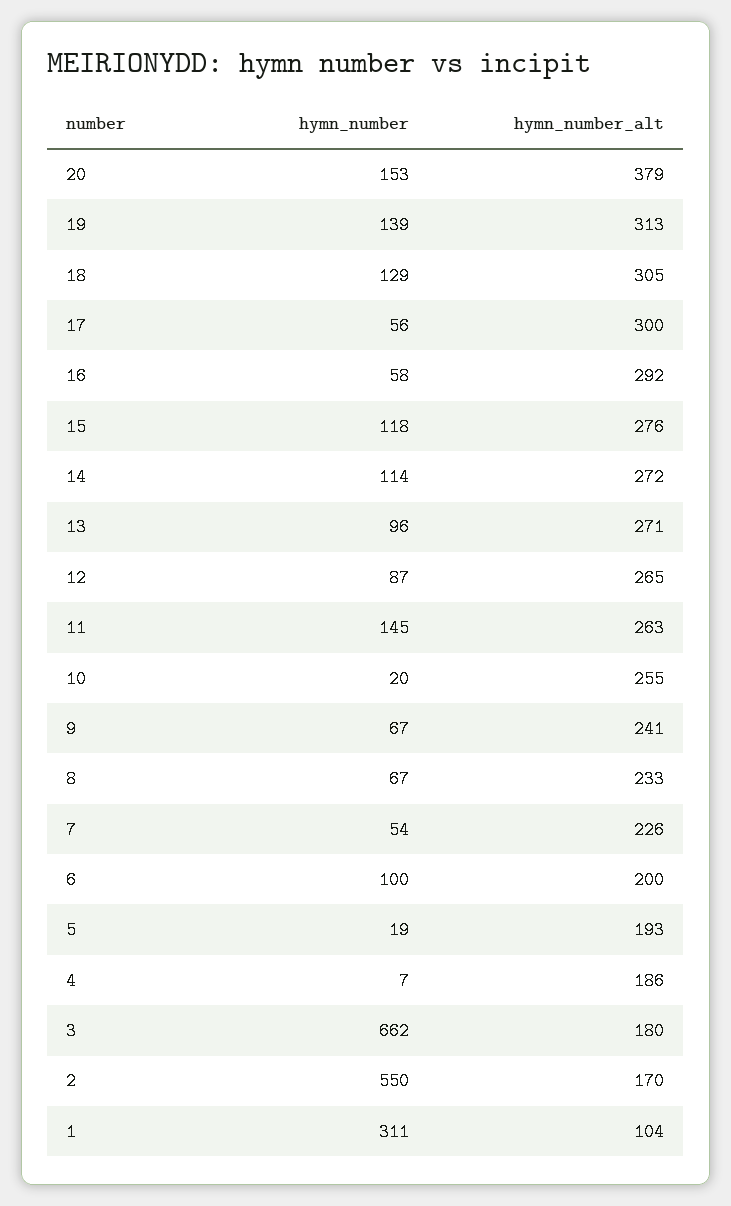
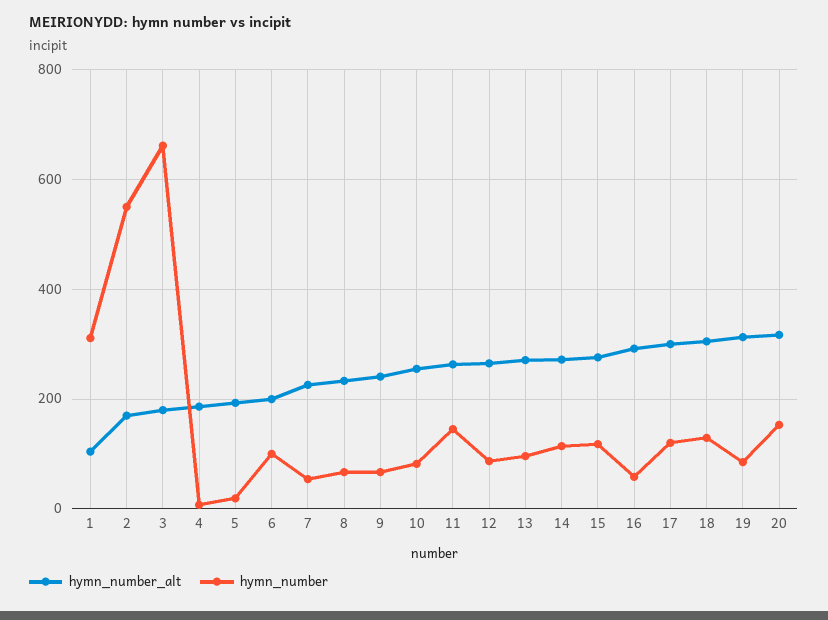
hymn_number_alt, 20: 379 -> 320
hymn_number, 19: 139 -> 80
hymn_number, 17: 56 -> 120
hymn_number, 10: 20 -> 80

